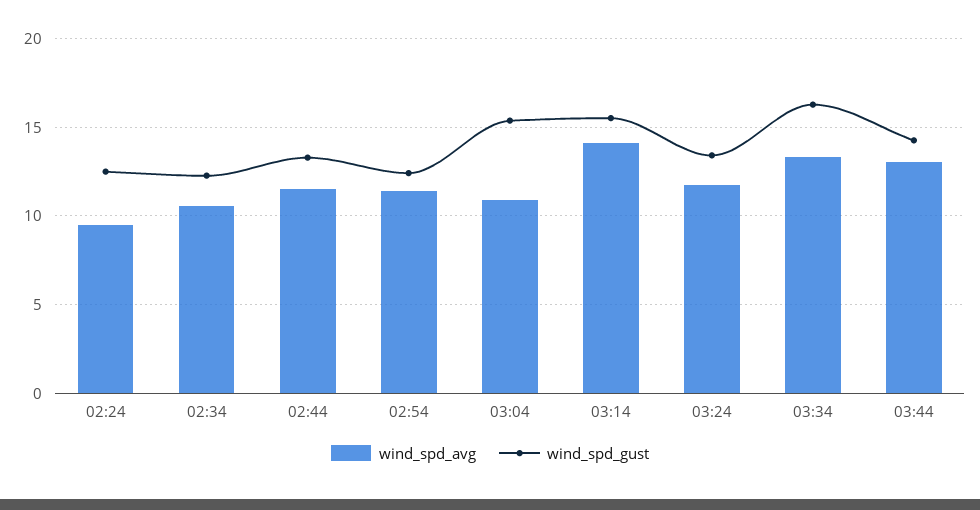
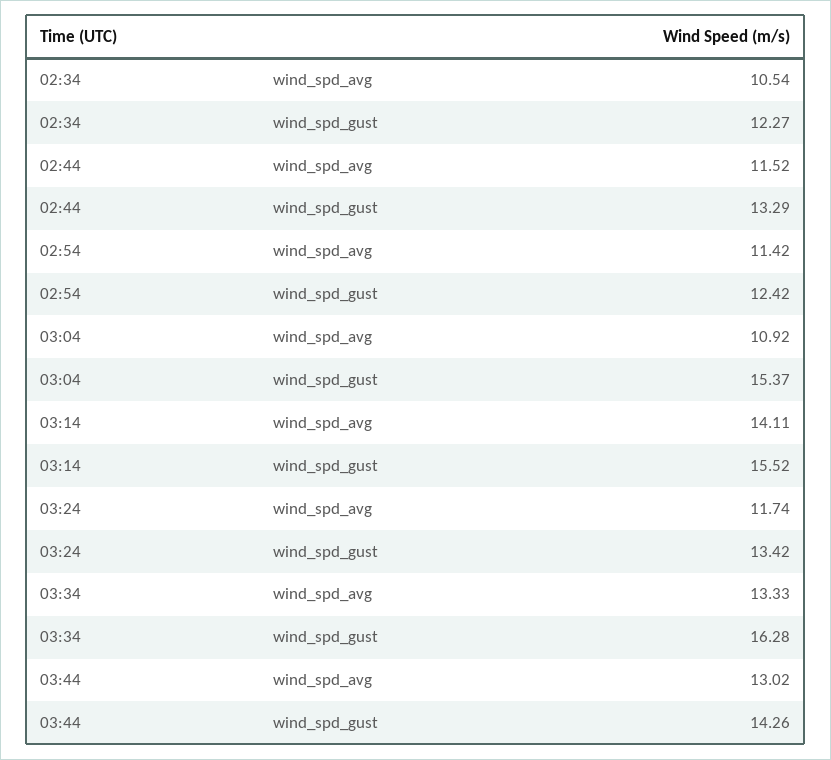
wind_spd_avg, 02:24: 9.5 -> none
wind_spd_gust, 02:24: 12.5 -> none

